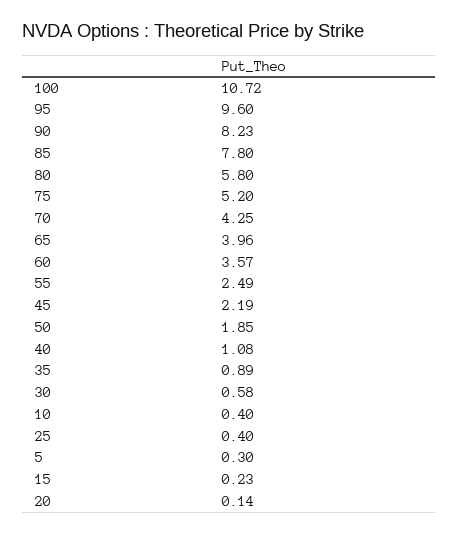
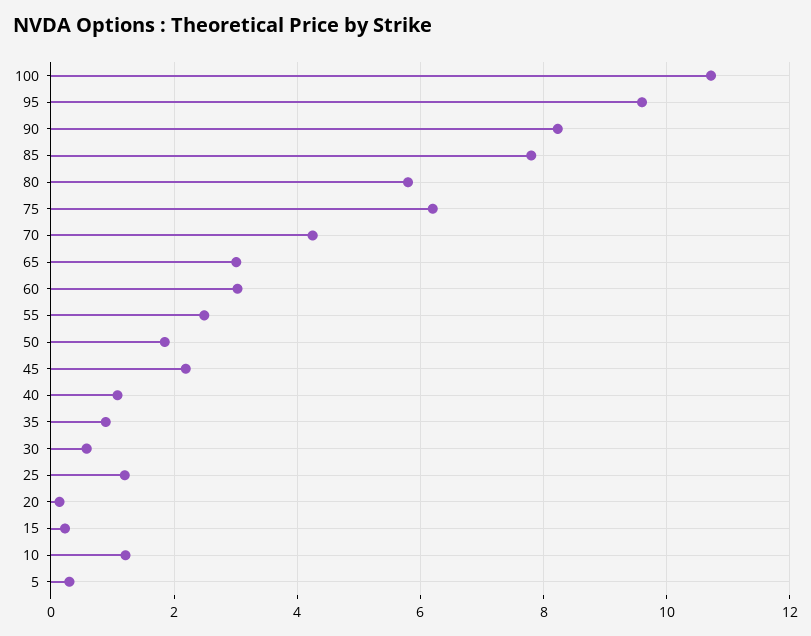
75: 5.2 -> 6.2
65: 3.96 -> 3
60: 3.57 -> 3
10: 0.4 -> 1.2
25: 0.4 -> 1.2

